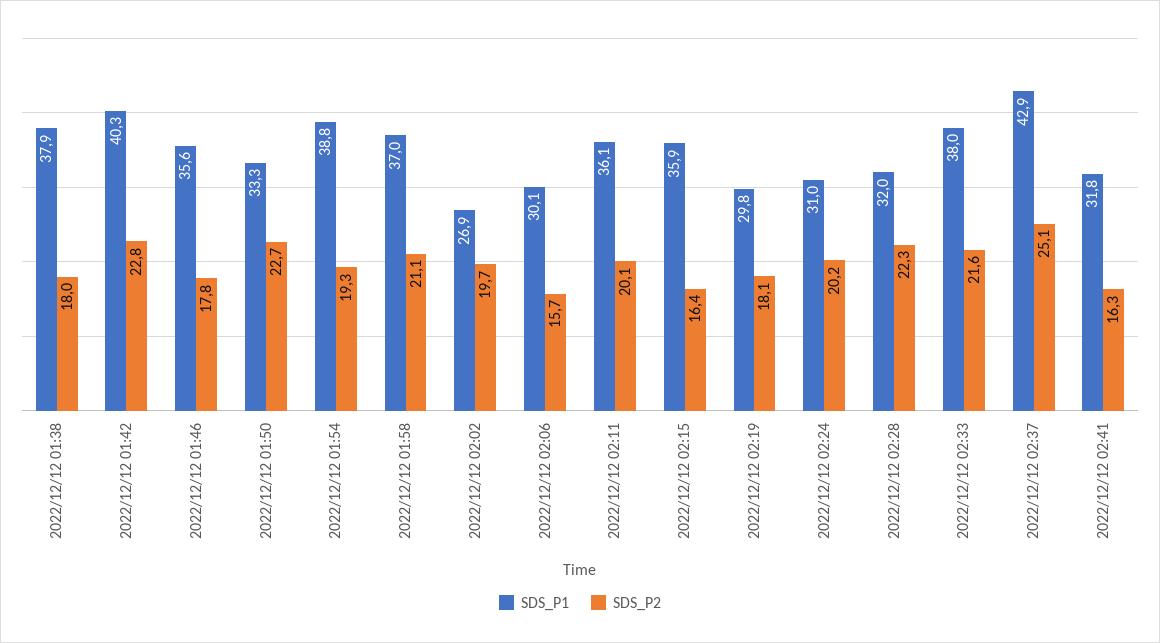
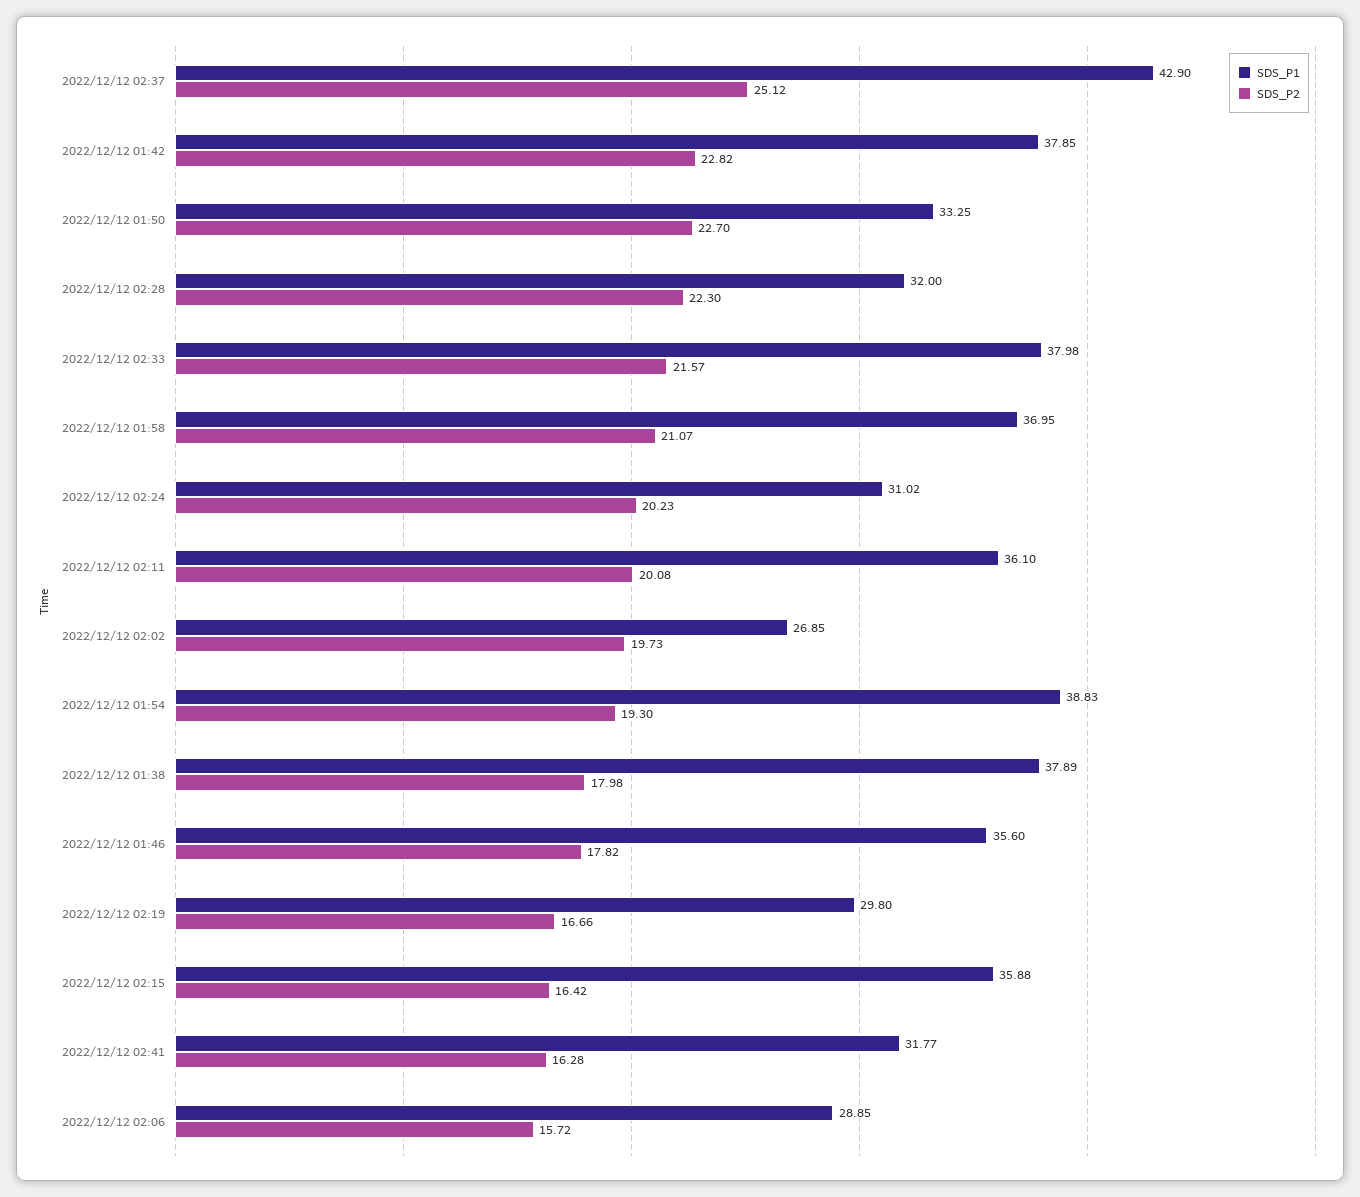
SDS_P1, 2022/12/12 01:42: 40.3 -> 37.85
SDS_P1, 2022/12/12 02:06: 30.1 -> 28.85
SDS_P2, 2022/12/12 02:19: 18.1 -> 16.66

